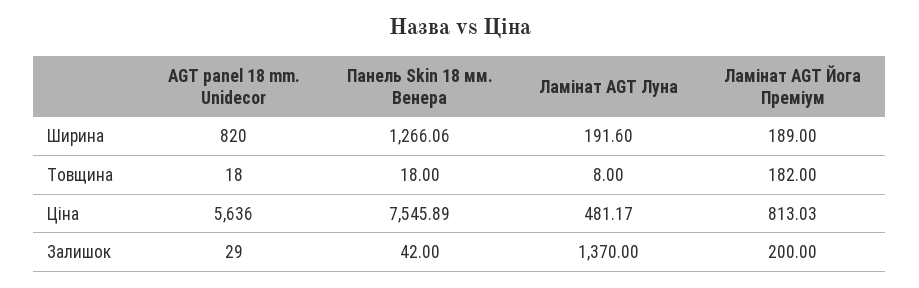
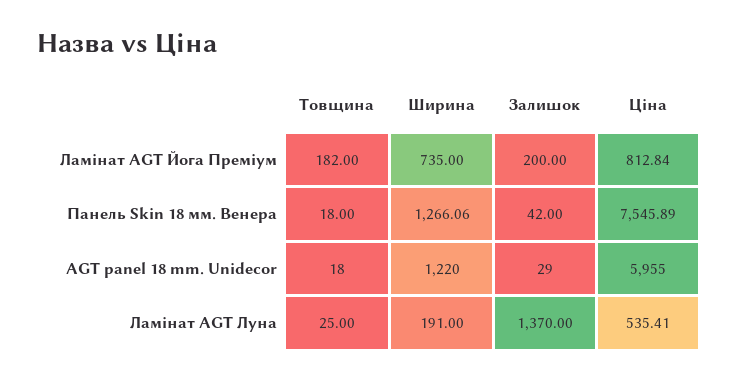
AGT panel 18 mm. Unidecor, Ширина: 820 -> 1220
Ламінат AGT Луна, Ширина: 191.6 -> 191
Ламінат AGT Йога Преміум, Ширина: 189 -> 735
Ламінат AGT Луна, Товщина: 8 -> 25
AGT panel 18 mm. Unidecor, Ціна: 5636 -> 5955
Ламінат AGT Луна, Ціна: 481.17 -> 535.41
Ламінат AGT Йога Преміум, Ціна: 813.03 -> 812.84

